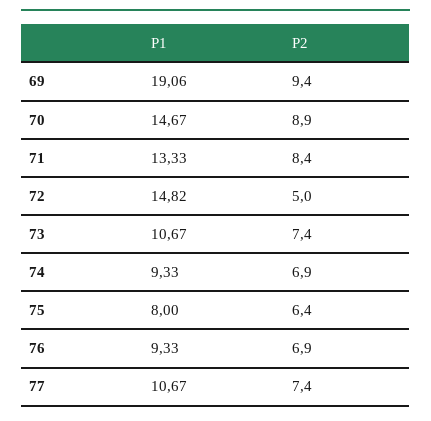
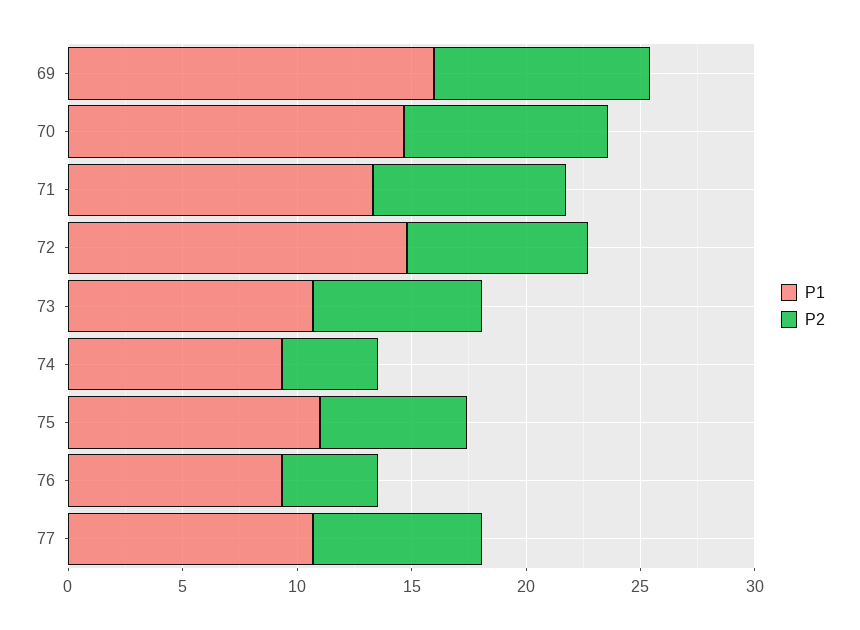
P1, 69: 19.06 -> 16
P2, 72: 5 -> 8
P2, 74: 6.9 -> 4
P1, 75: 8 -> 11
P2, 76: 6.9 -> 4

